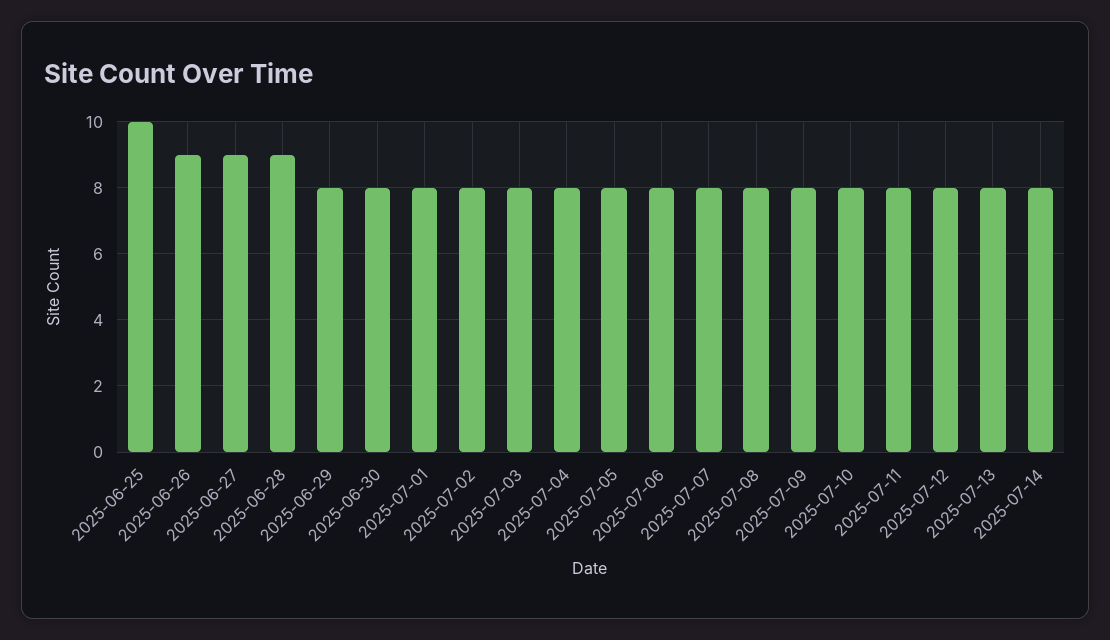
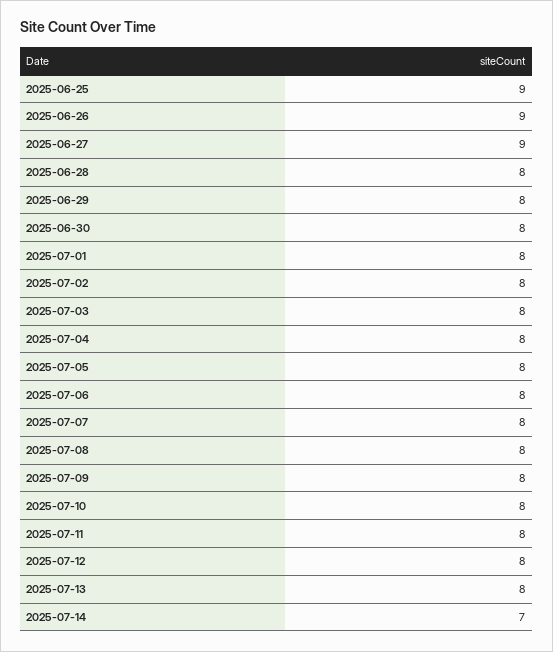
2025-06-25: 10 -> 9
2025-06-28: 9 -> 8
2025-07-14: 8 -> 7

